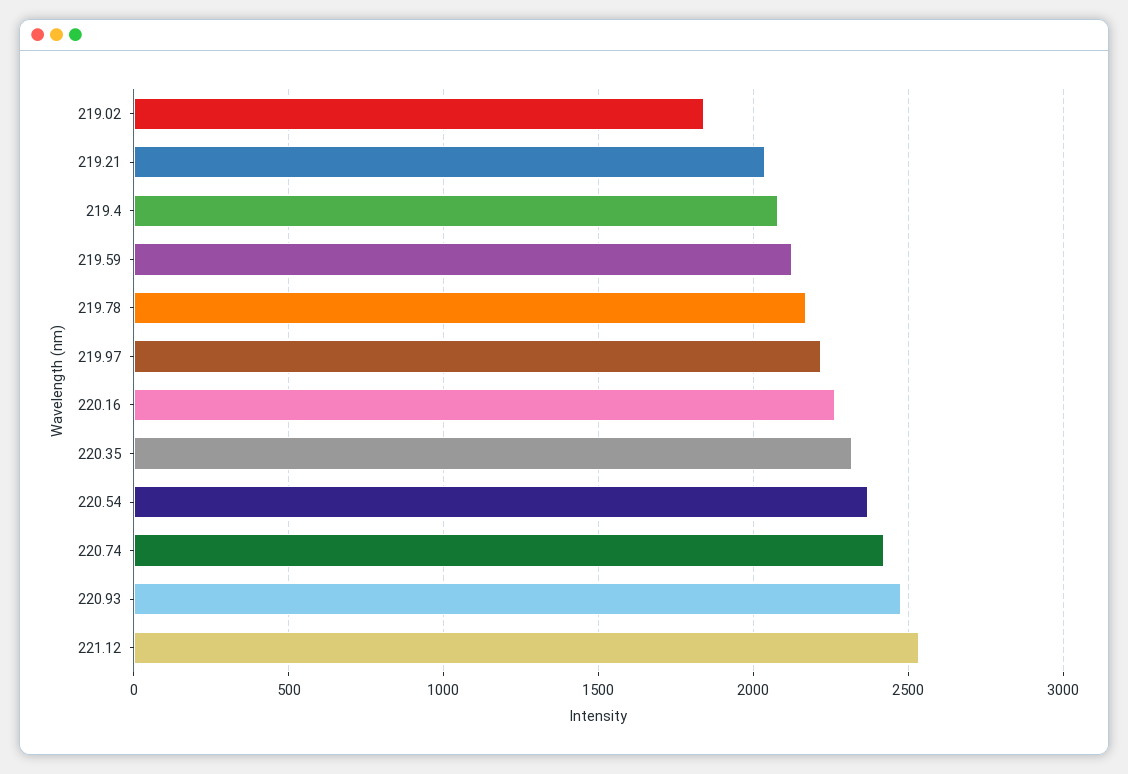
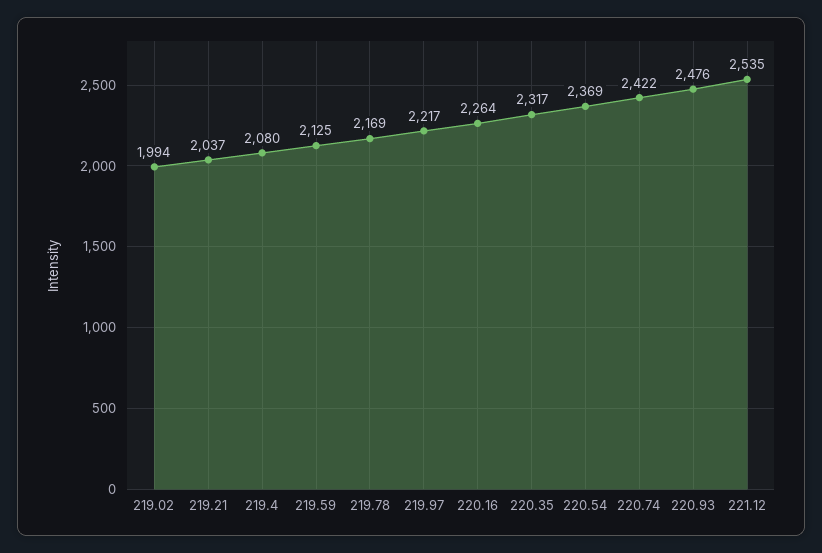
219.02: 1850 -> 1994

